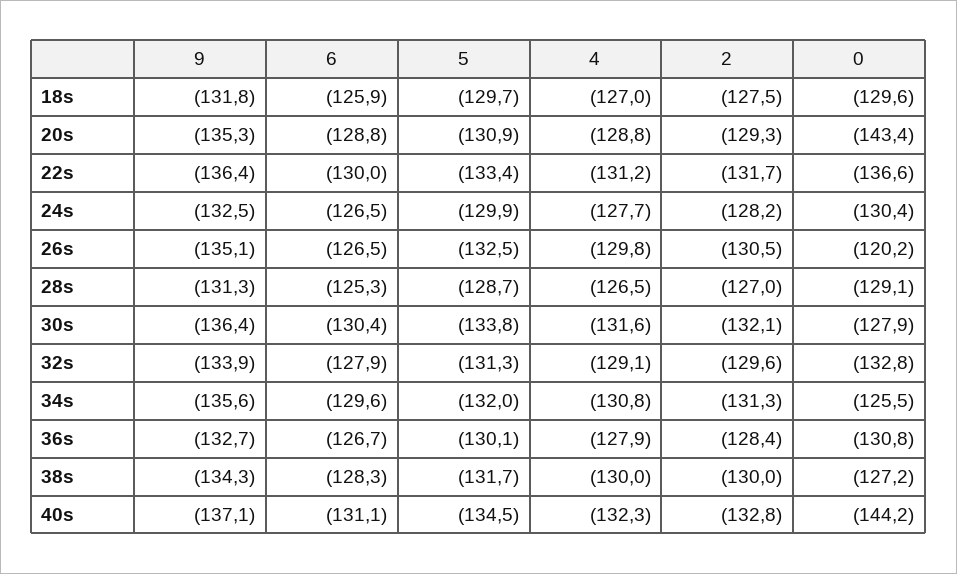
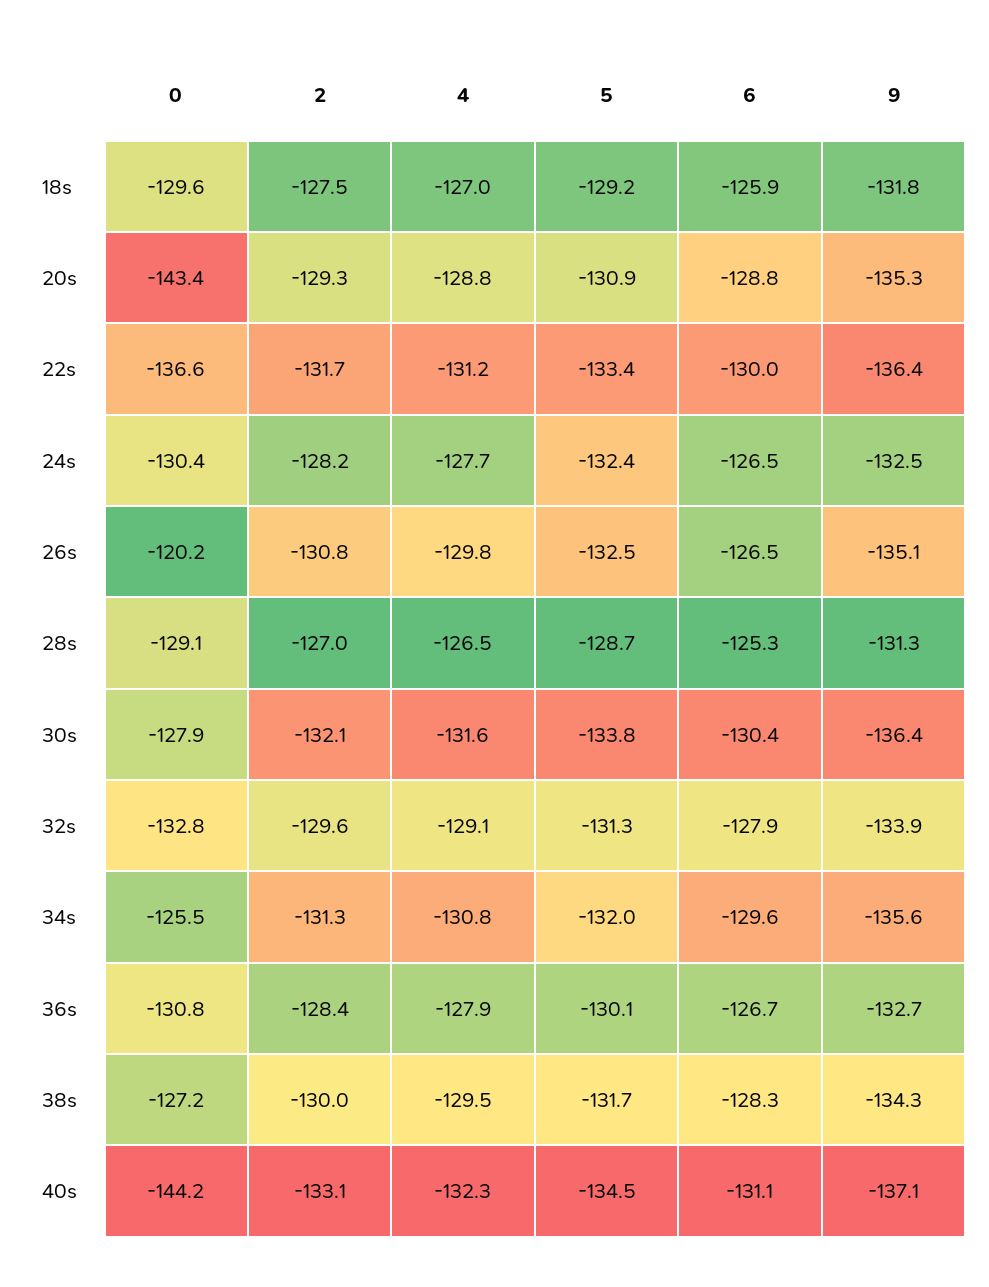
5, 18s: -129.7 -> -129.2
5, 24s: -129.9 -> -132.4
2, 26s: -130.5 -> -130.8
4, 38s: -130 -> -129.5
2, 40s: -132.8 -> -133.1

